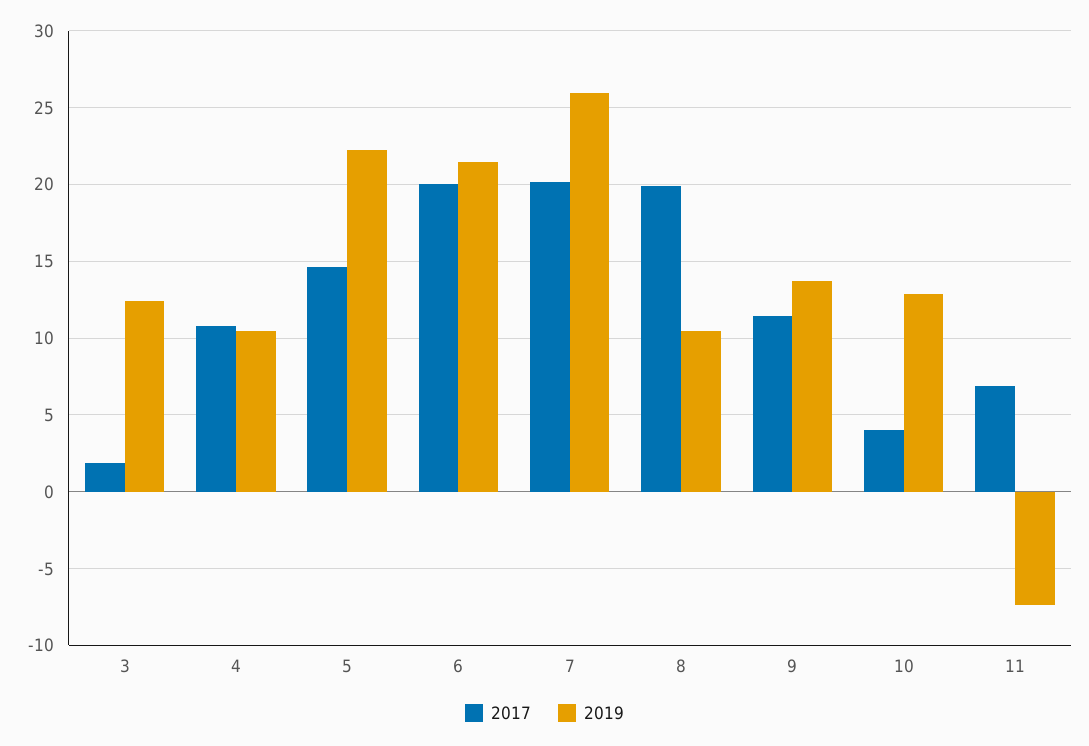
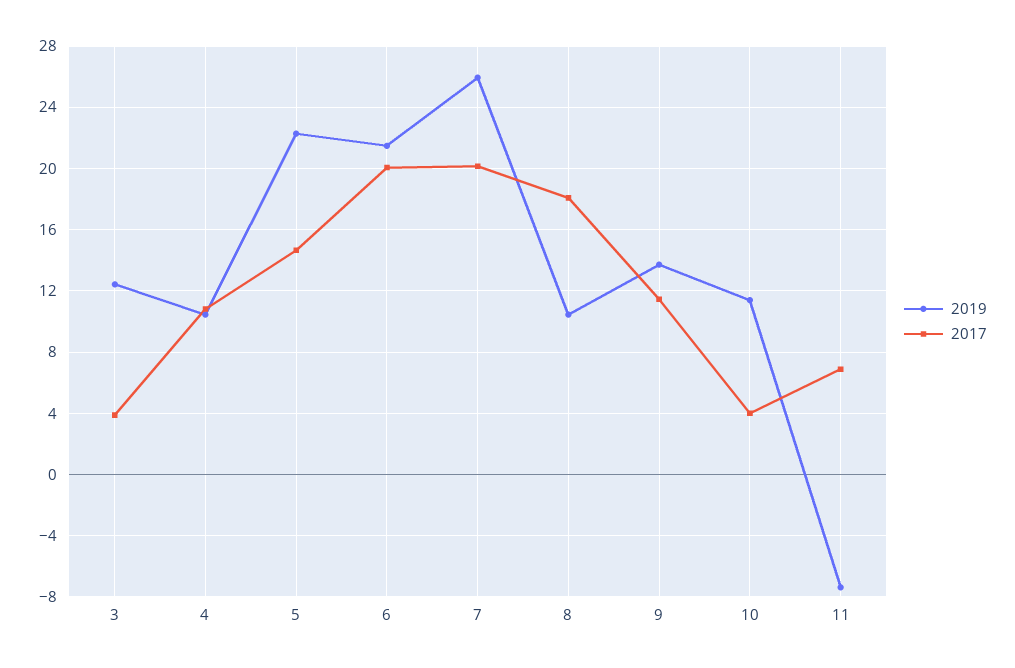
2017, 3: 2 -> 4
2017, 8: 20 -> 18
2019, 10: 13 -> 11.5

